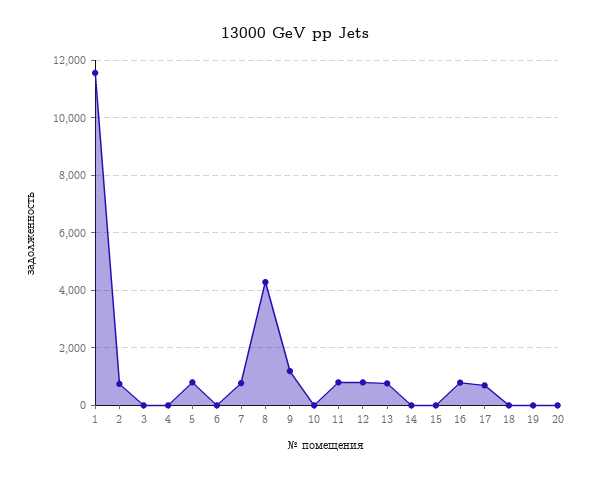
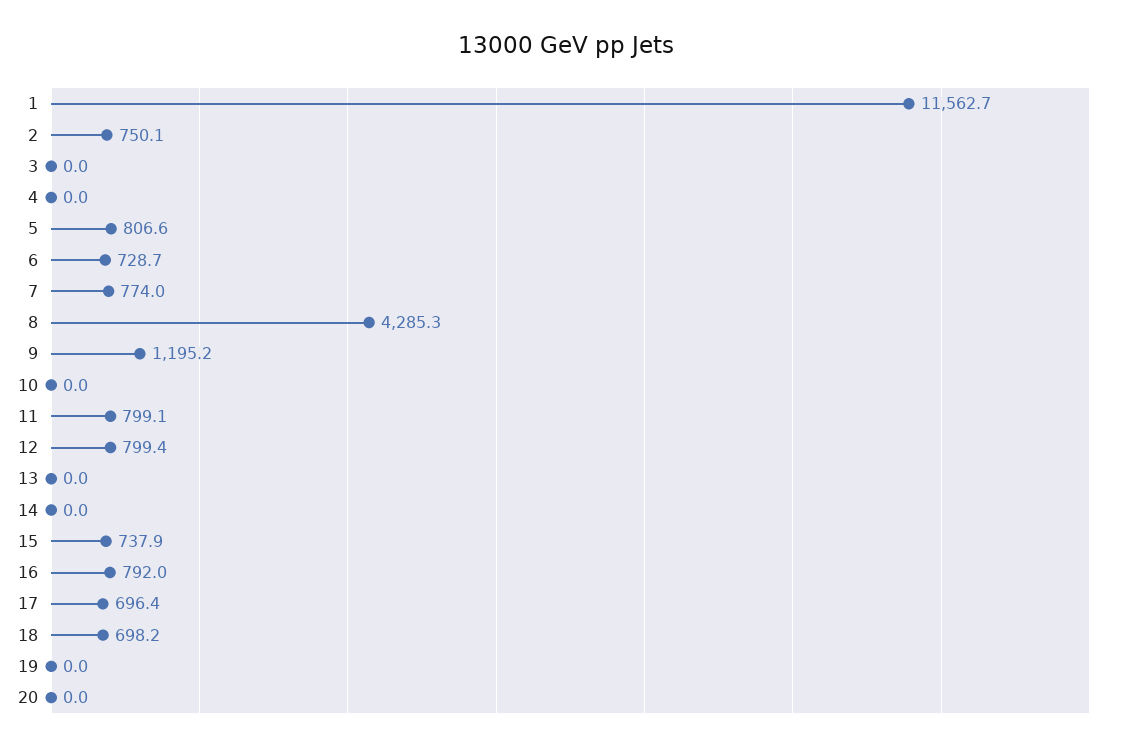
6: 0 -> 728.7
13: 750 -> 0
15: 0 -> 737.9
18: 0 -> 698.2

